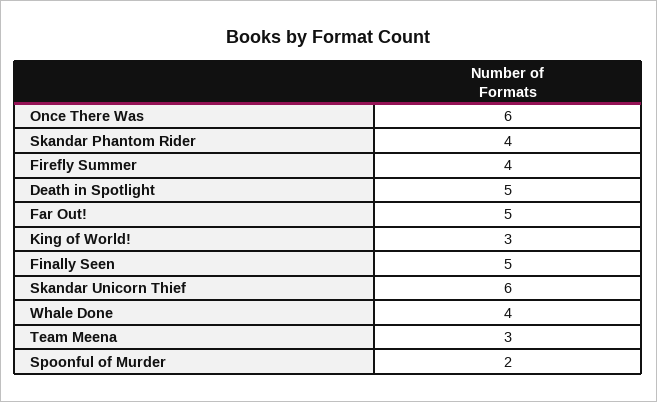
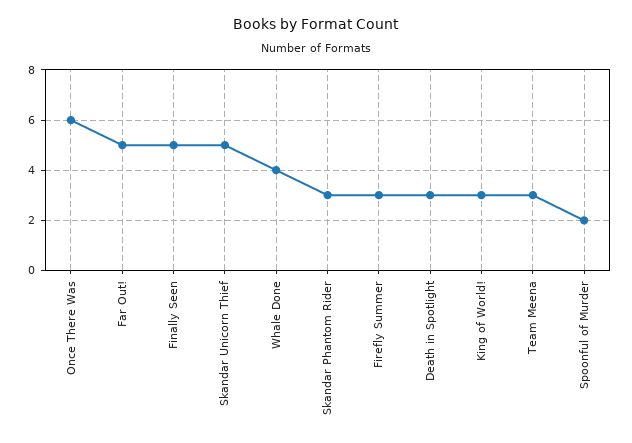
Skandar Phantom Rider: 4 -> 3
Firefly Summer: 4 -> 3
Death in Spotlight: 5 -> 3
Skandar Unicorn Thief: 6 -> 5

